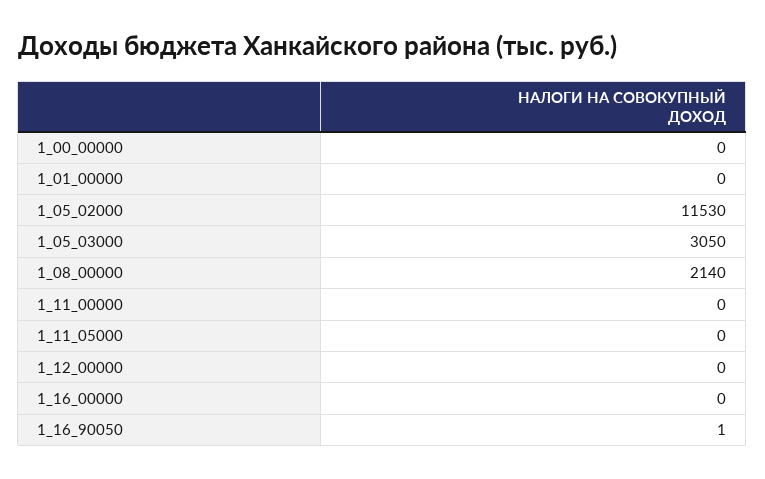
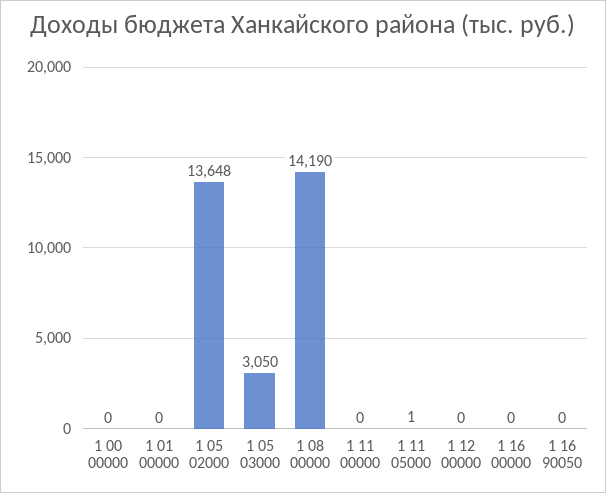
1_05_02000: 11530 -> 13648
1_08_00000: 2140 -> 14190
1_11_05000: 0 -> 1
1_16_90050: 1 -> 0

